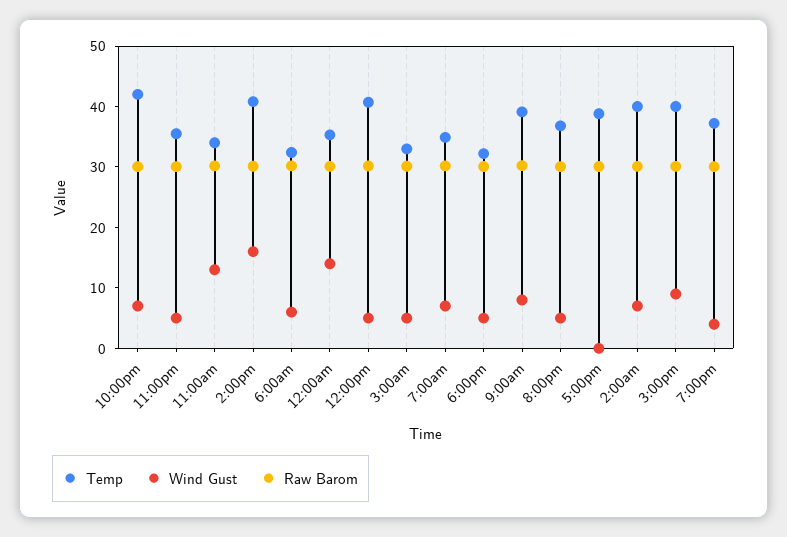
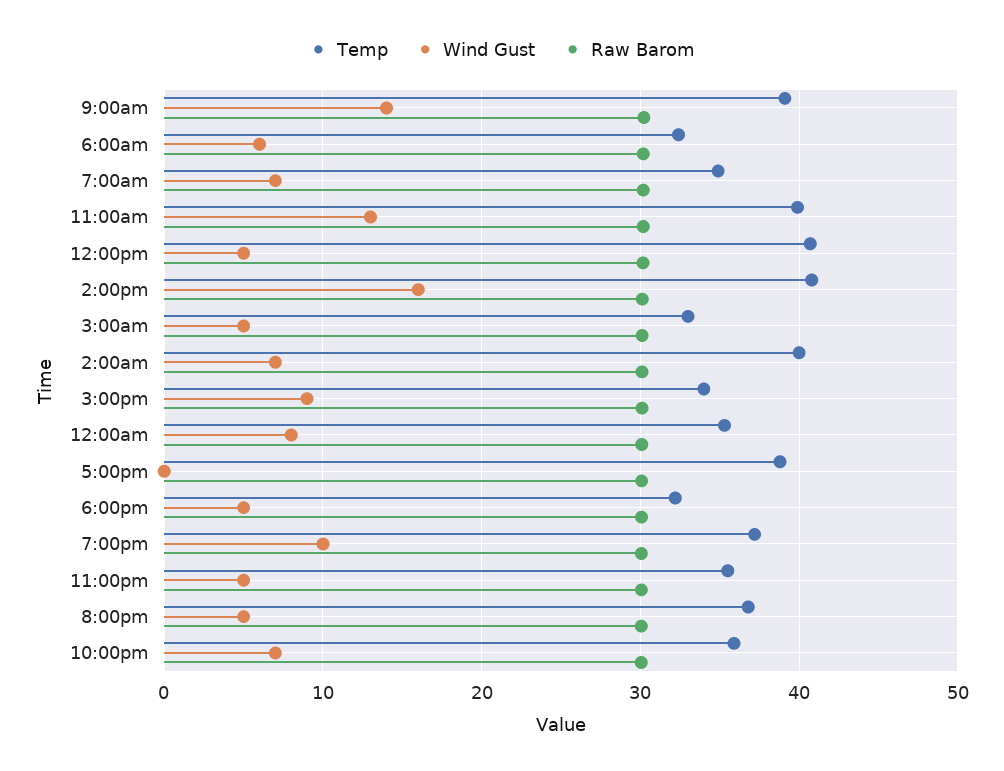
Temp, 10:00pm: 42 -> 36
Temp, 11:00am: 34 -> 40
Wind Gust, 12:00am: 14 -> 8
Wind Gust, 9:00am: 8 -> 14
Temp, 3:00pm: 40 -> 34
Wind Gust, 7:00pm: 4 -> 10

